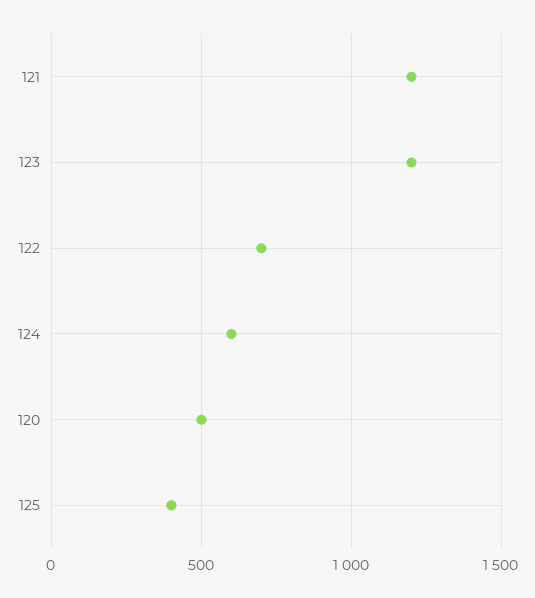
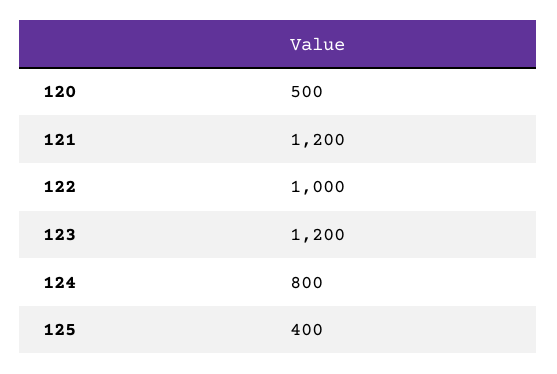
122: 700 -> 1000
124: 600 -> 800

